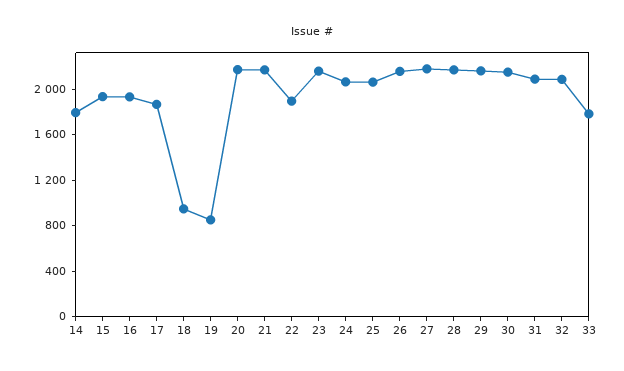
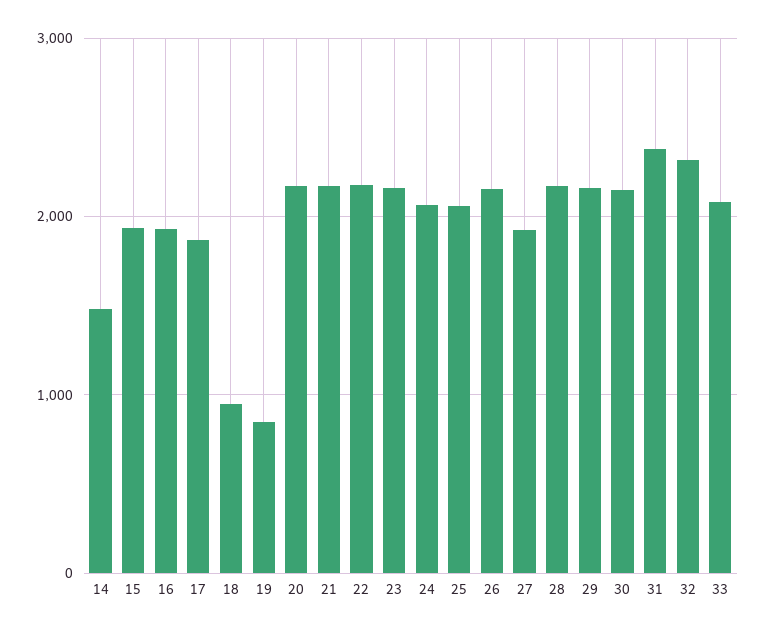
14: 1800 -> 1500
22: 1900 -> 2200
27: 2200 -> 1900
31: 2100 -> 2400
32: 2100 -> 2300
33: 1800 -> 2100

